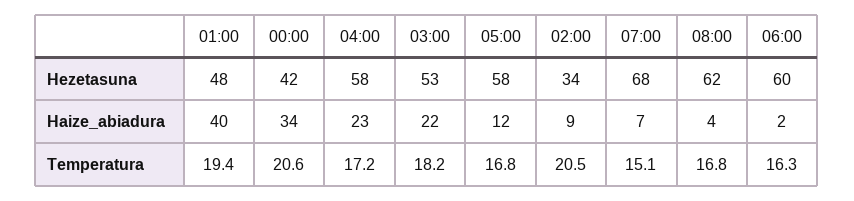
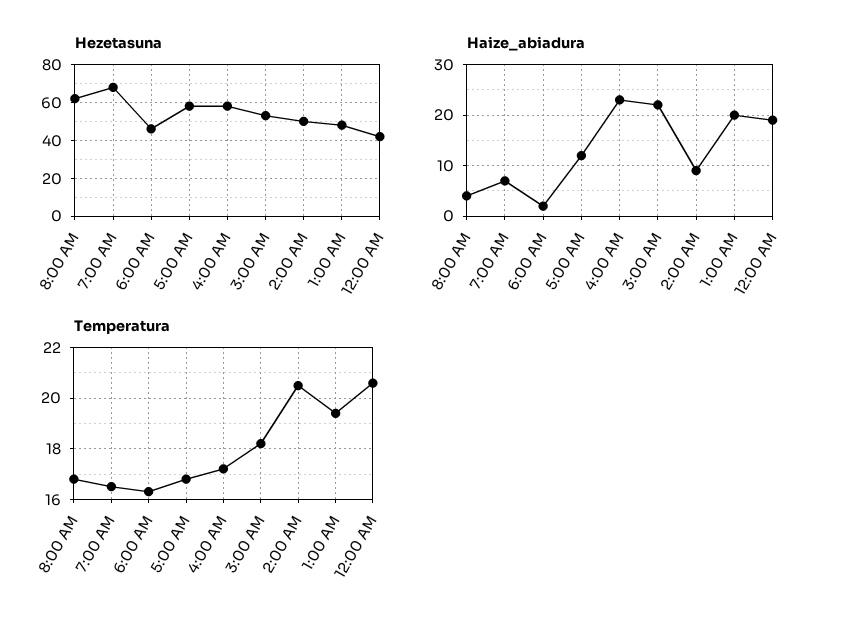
Hezetasuna, 02:00: 34 -> 50
Hezetasuna, 06:00: 60 -> 45
Haize_abiadura, 01:00: 40 -> 20
Haize_abiadura, 00:00: 34 -> 20
Temperatura, 07:00: 15.1 -> 16.5

